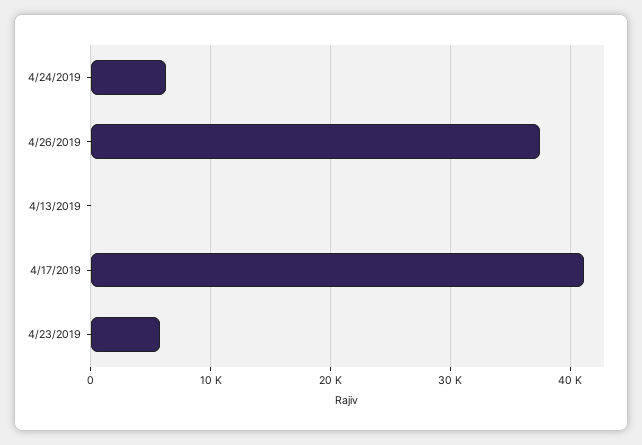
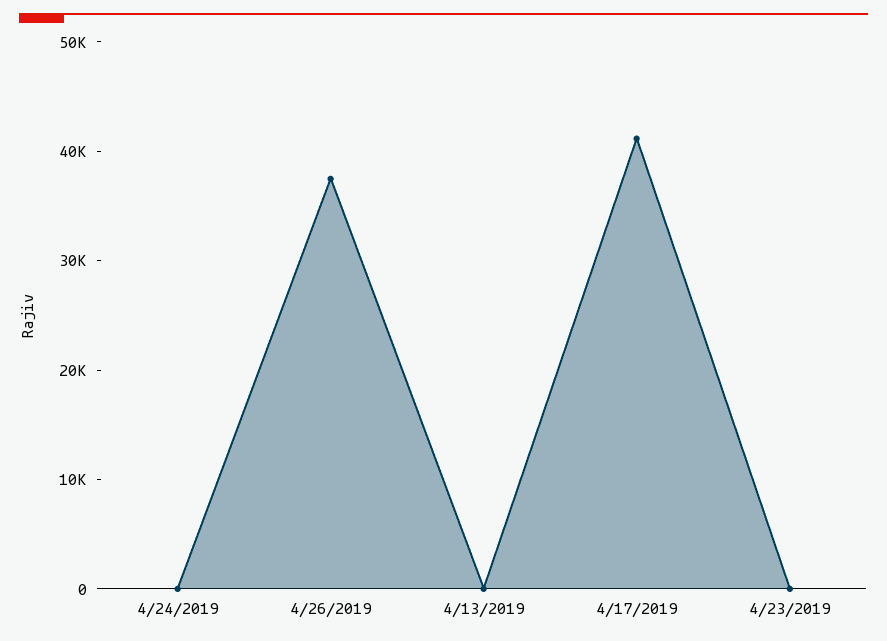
4/24/2019: 6000 -> 0
4/23/2019: 6000 -> 0

